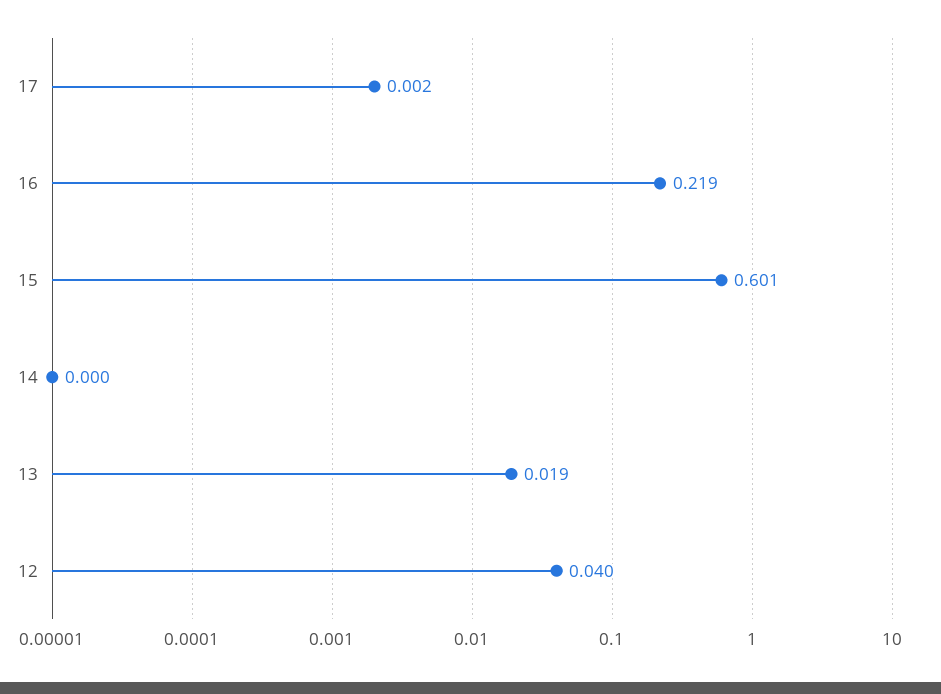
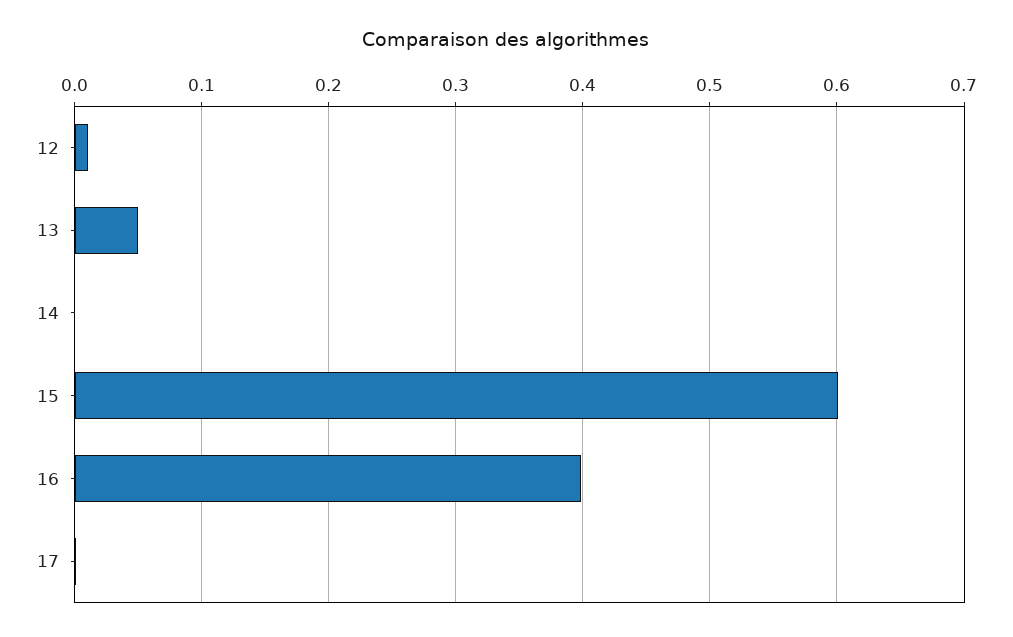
16: 0.219 -> 0.4
13: 0.019 -> 0.05
12: 0.04 -> 0.01

